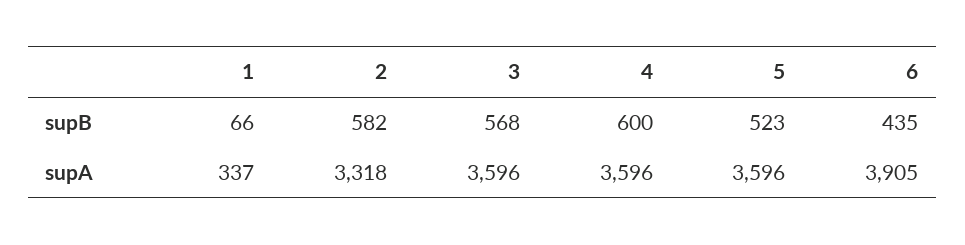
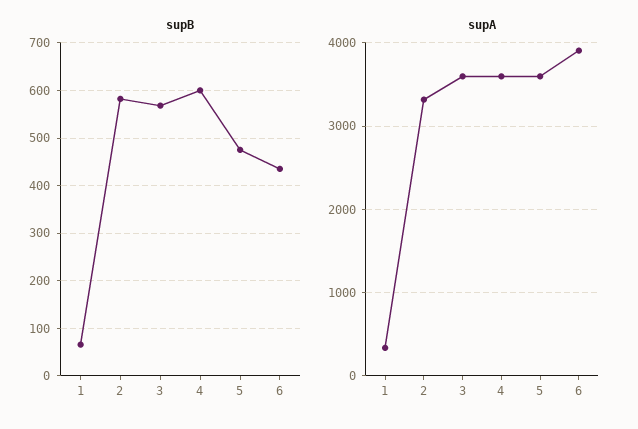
supB, 5: 523 -> 480

